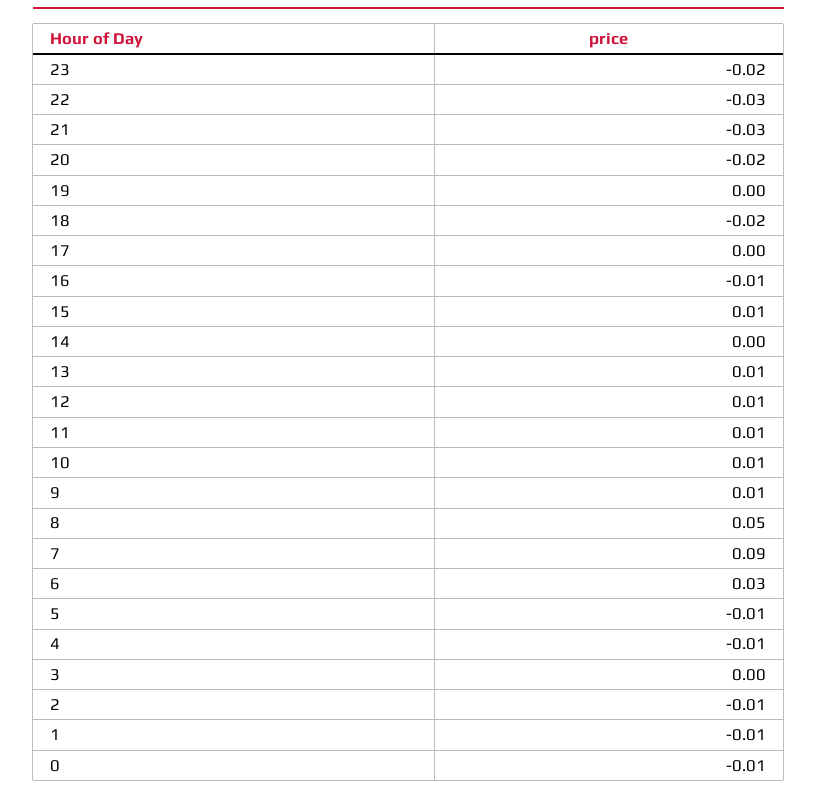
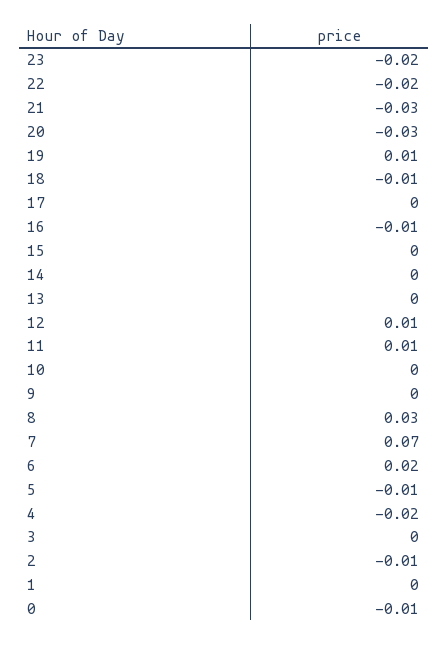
22: -0.03 -> -0.02
20: -0.02 -> -0.03
19: 0 -> 0.01
18: -0.02 -> -0.01
15: 0.01 -> 0
13: 0.01 -> 0
10: 0.01 -> 0
9: 0.01 -> 0
8: 0.05 -> 0.03
7: 0.09 -> 0.07
6: 0.03 -> 0.02
4: -0.01 -> -0.02
1: -0.01 -> 0

